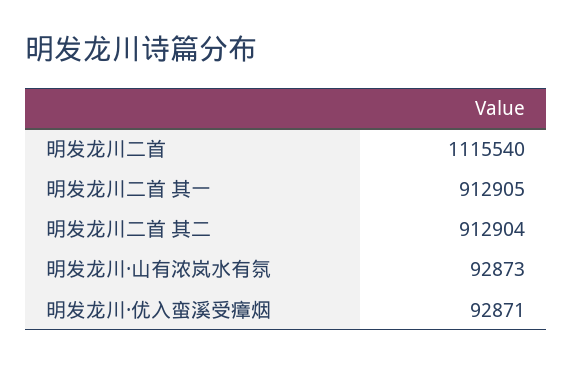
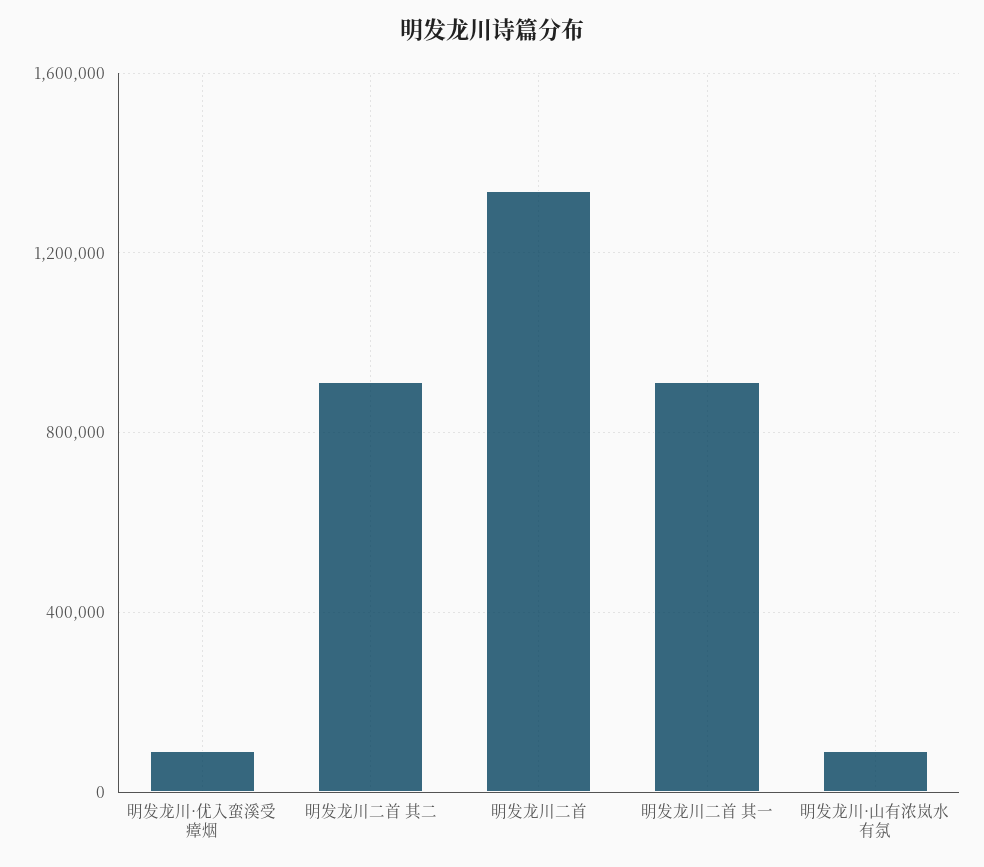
明发龙川二首: 1115540 -> 1350000

